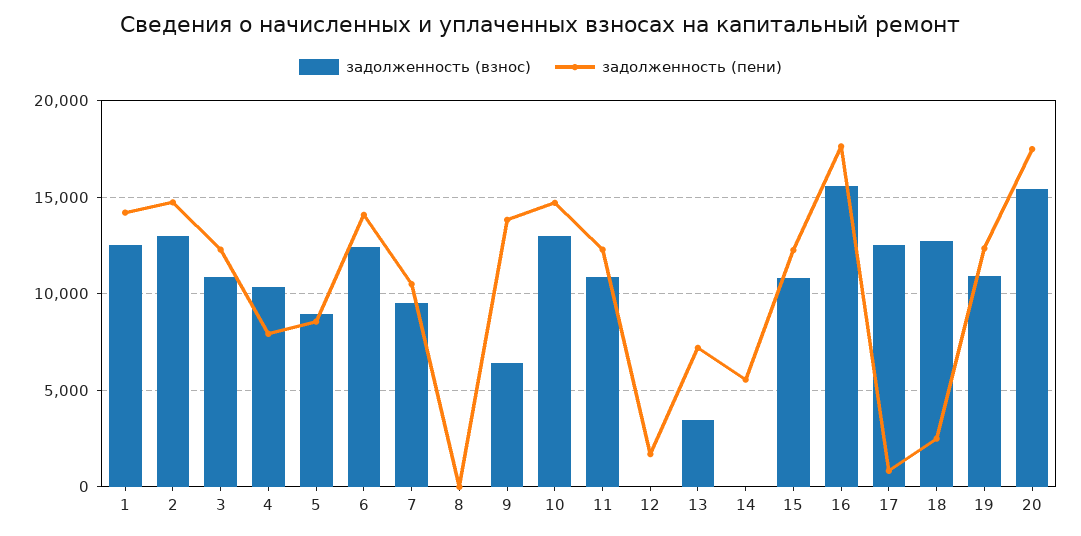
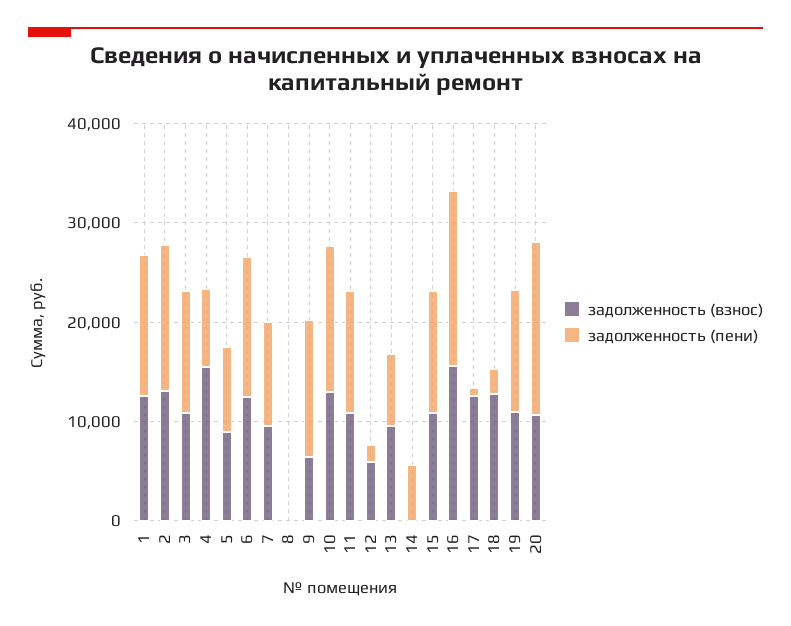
задолженность (взнос), 4: 10500 -> 16000
задолженность (взнос), 12: 0 -> 6000
задолженность (взнос), 13: 3500 -> 10000
задолженность (взнос), 20: 15500 -> 10000

